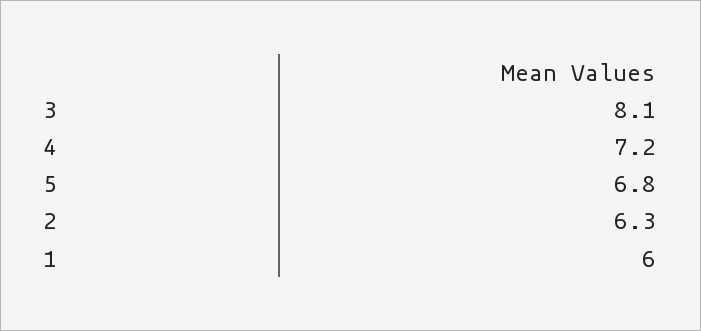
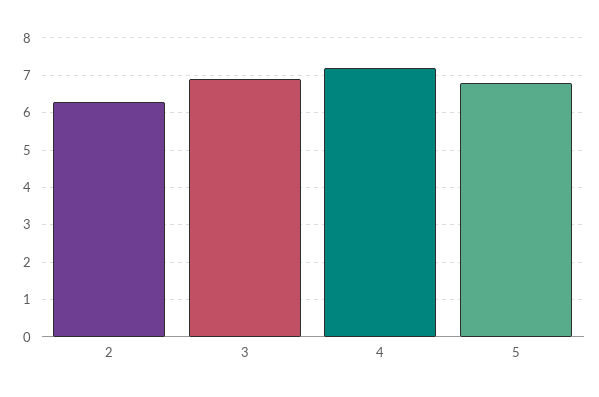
3: 8.1 -> 7
1: 6 -> none

